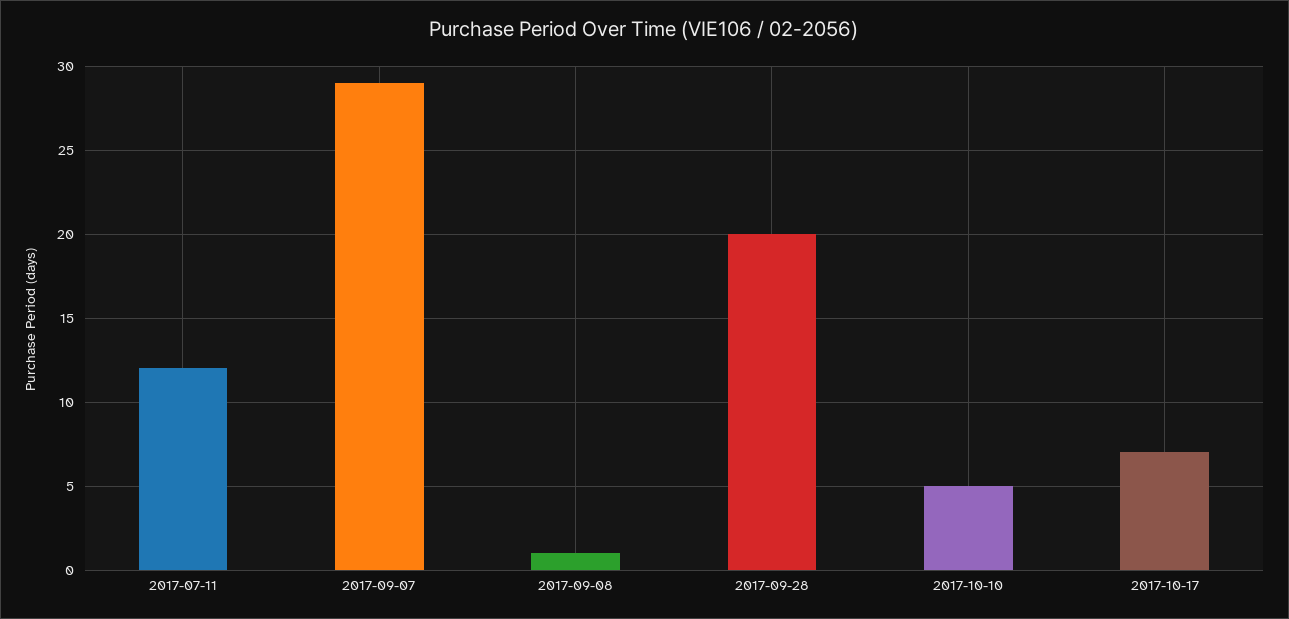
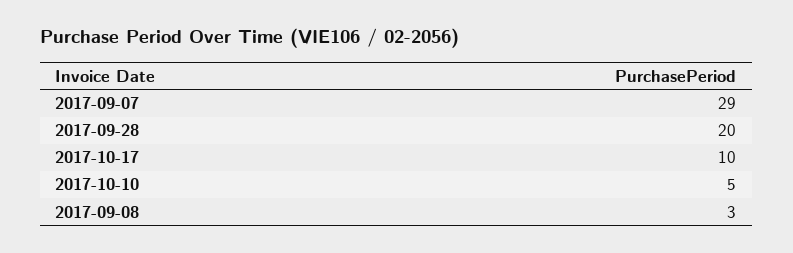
2017-07-11: 12 -> none
2017-09-08: 1 -> 3
2017-10-17: 7 -> 10

